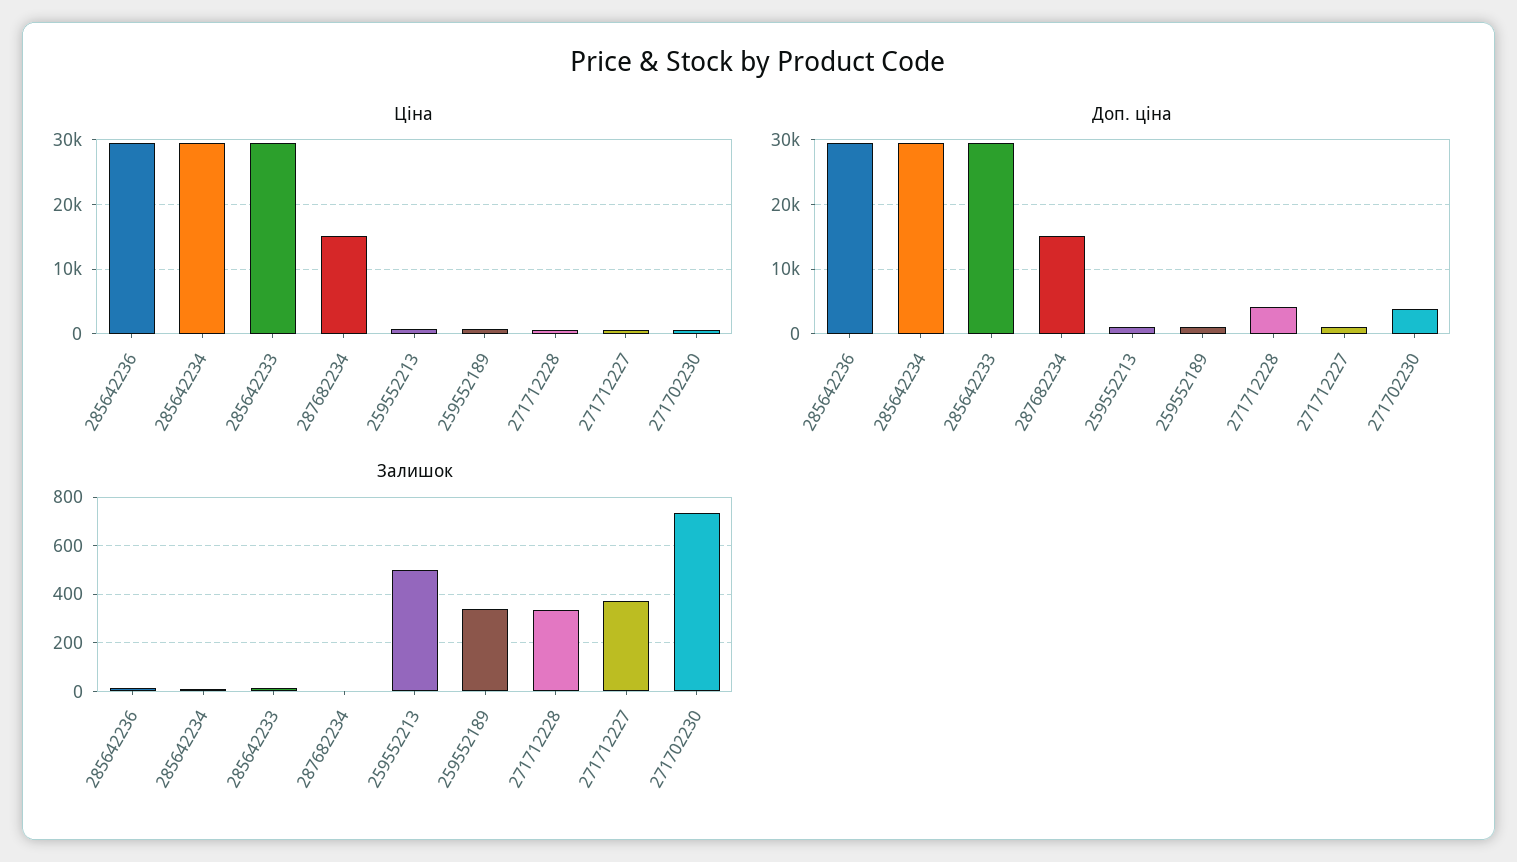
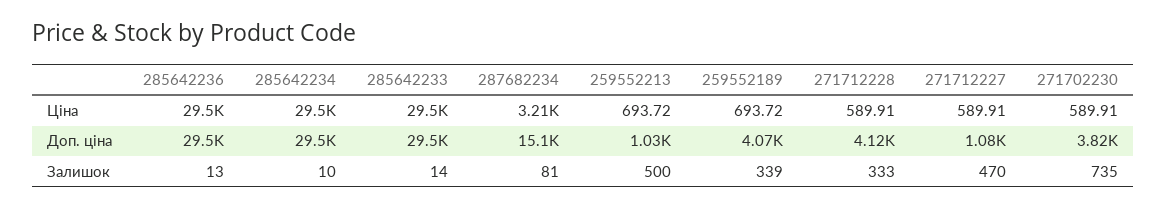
Ціна, 287682234: 15000 -> 3210
Доп. ціна, 259552189: 1000 -> 4070
Залишок, 287682234: 0 -> 81
Залишок, 271712227: 375 -> 470

